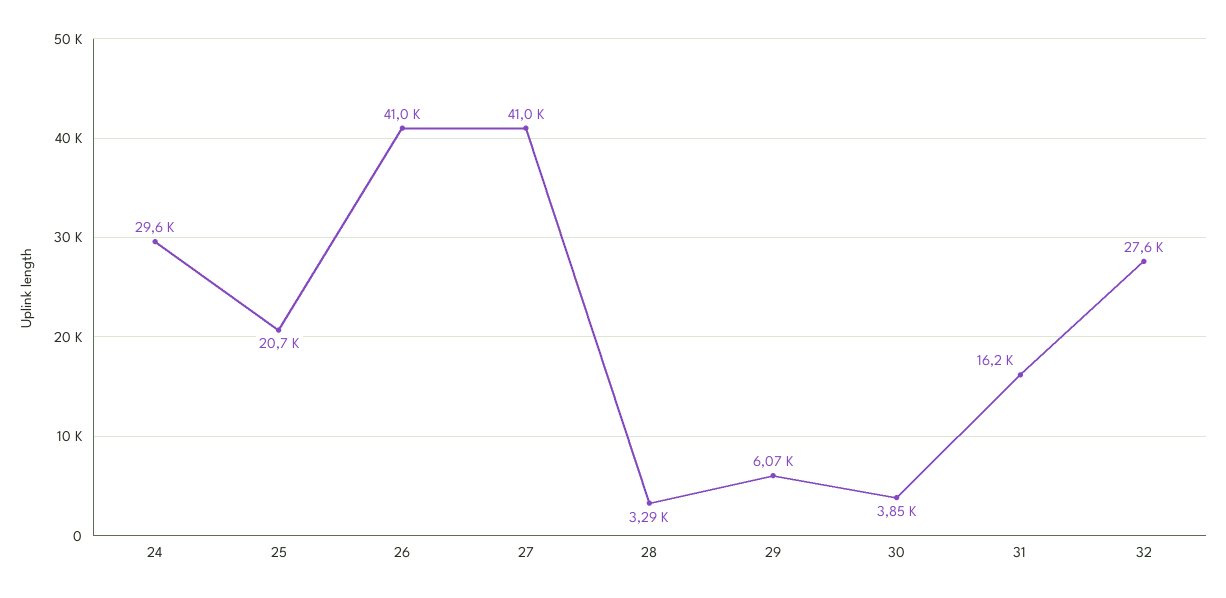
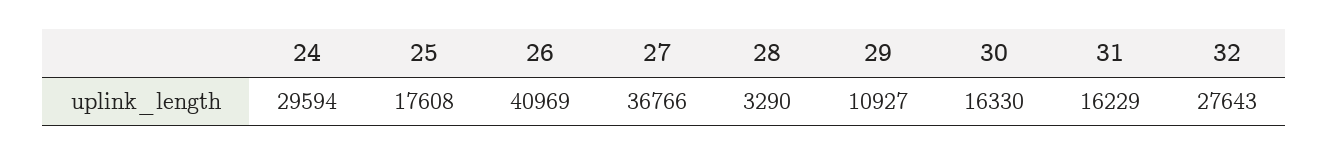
25: 20700 -> 17608
27: 41000 -> 36766
29: 6070 -> 10927
30: 3850 -> 16330

